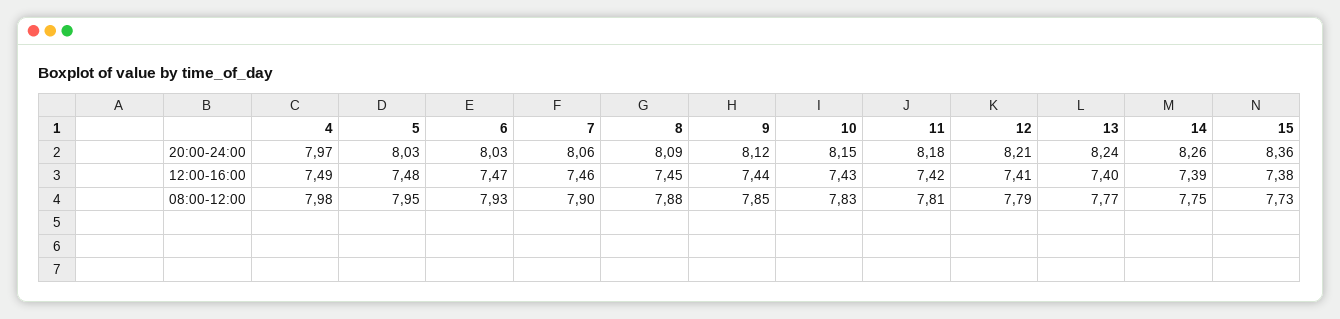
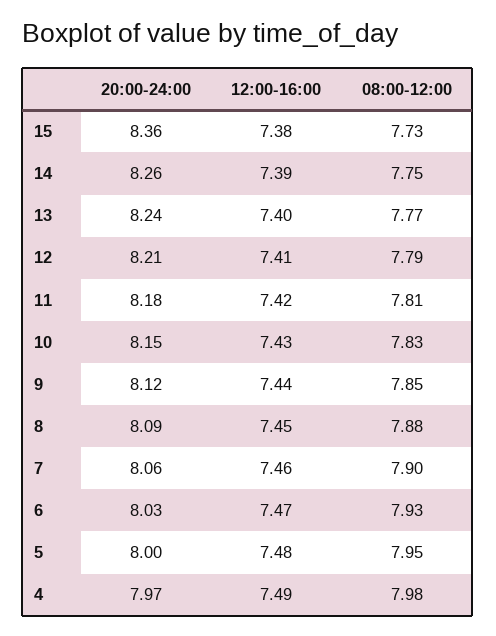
5, 20:00-24:00: 8.03 -> 8

